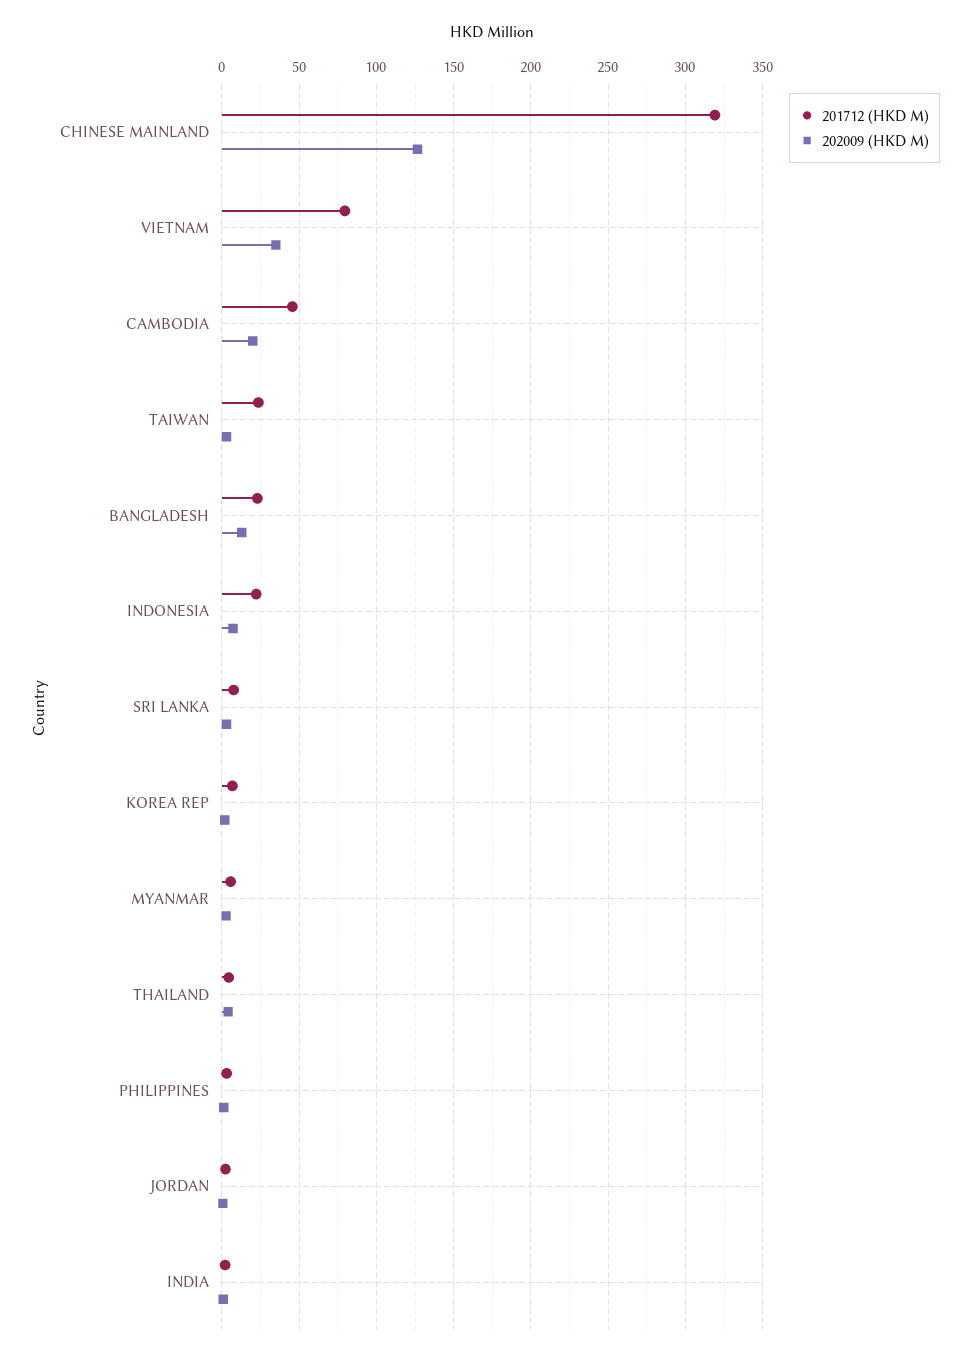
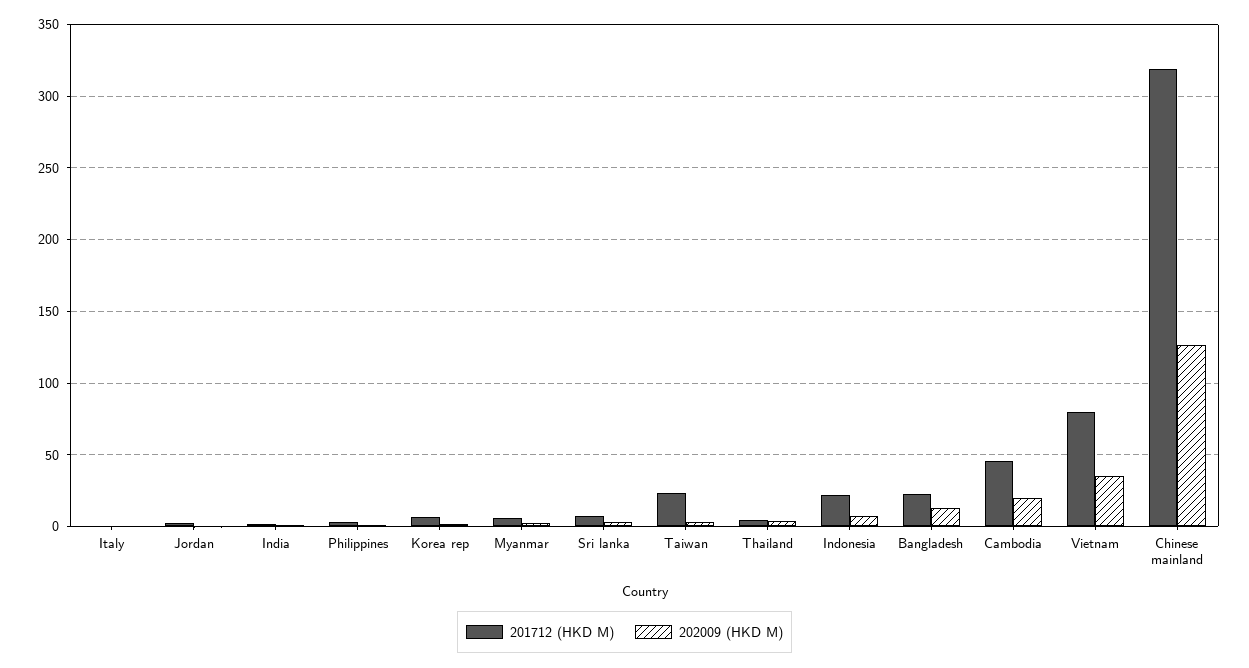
201712 (HKD M), Italy: none -> 0
202009 (HKD M), Italy: none -> 0

